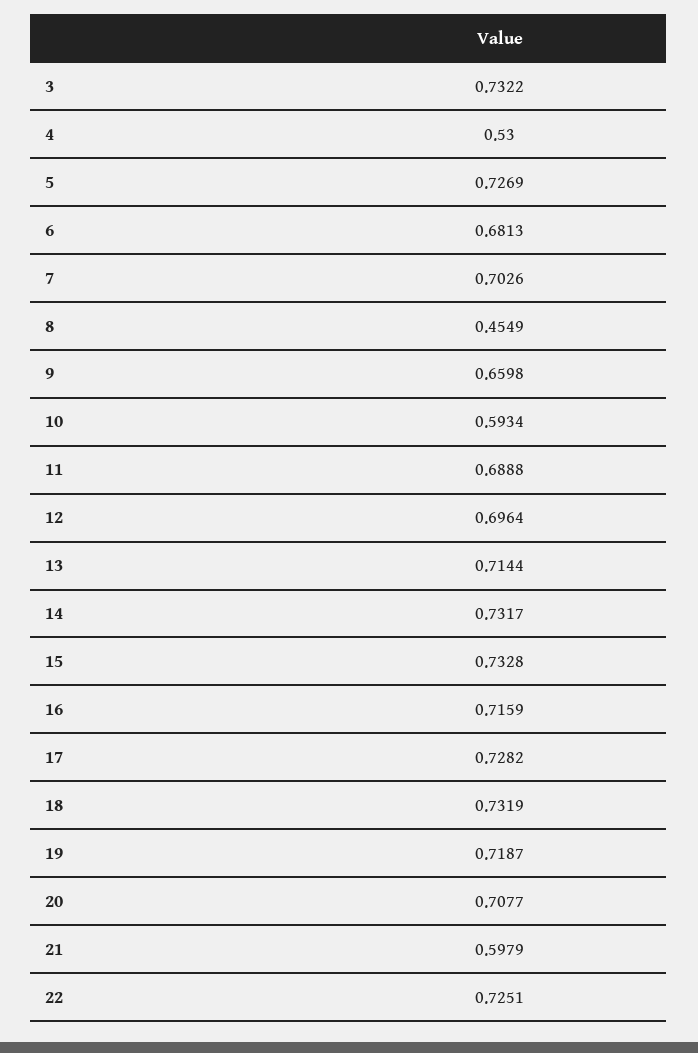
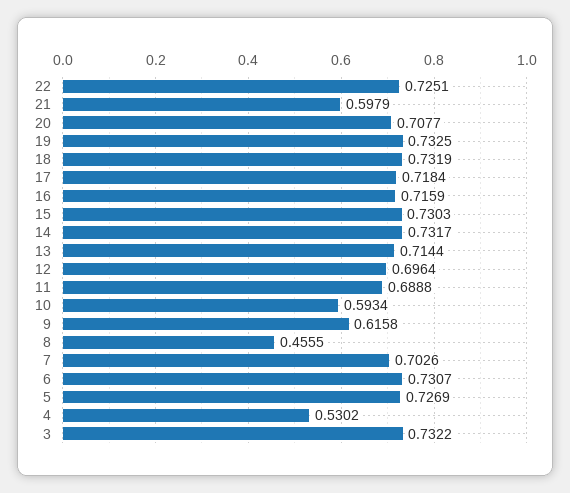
4: 0.53 -> 0.5302
6: 0.6813 -> 0.7307
8: 0.4549 -> 0.4555
9: 0.6598 -> 0.6158
15: 0.7328 -> 0.7303
17: 0.7282 -> 0.7184
19: 0.7187 -> 0.7325

